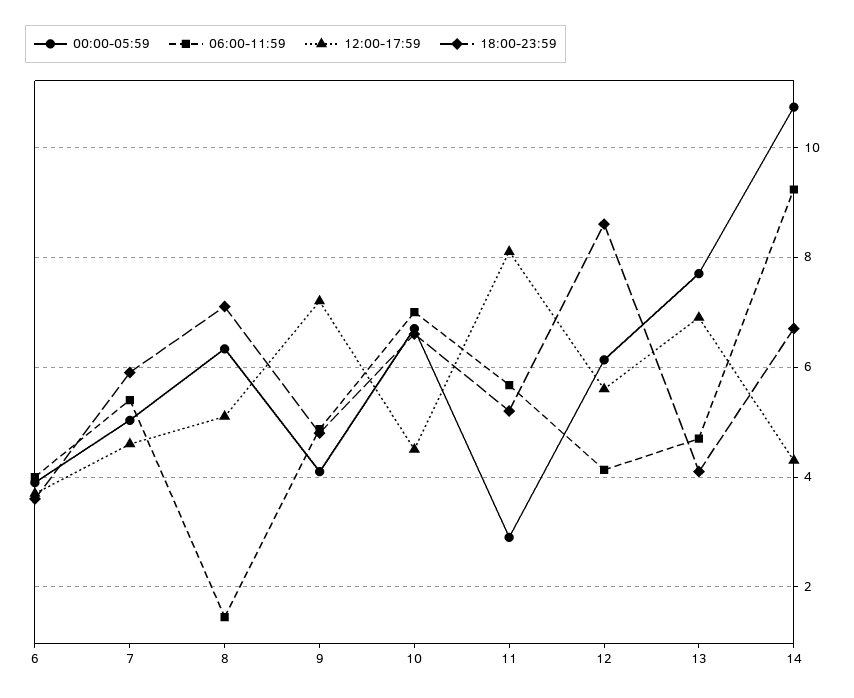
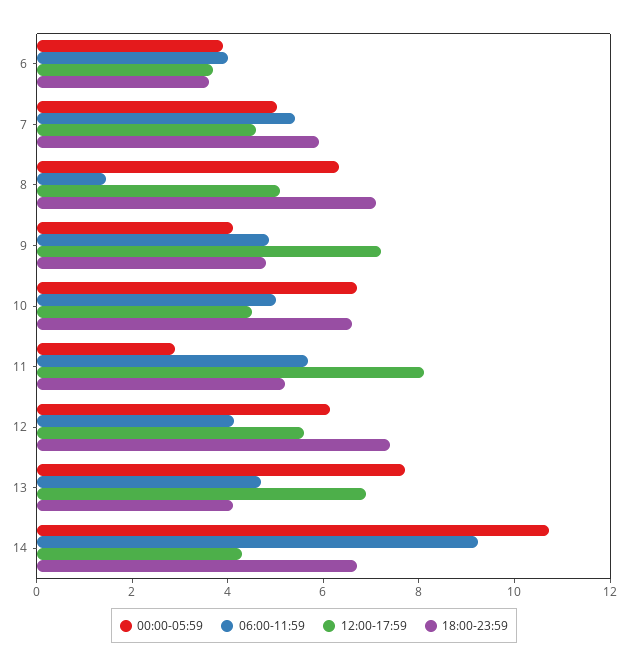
06:00-11:59, 10: 7 -> 5
18:00-23:59, 12: 8.6 -> 7.5

